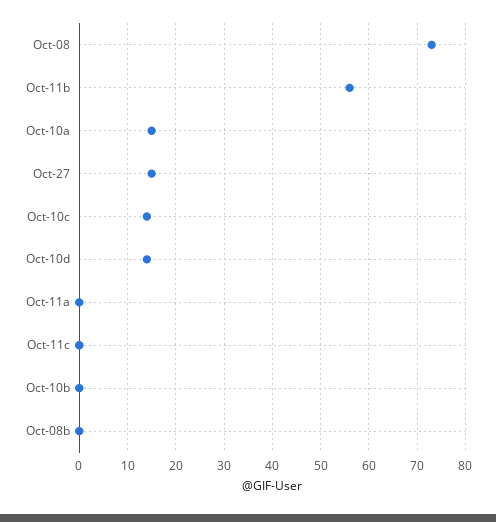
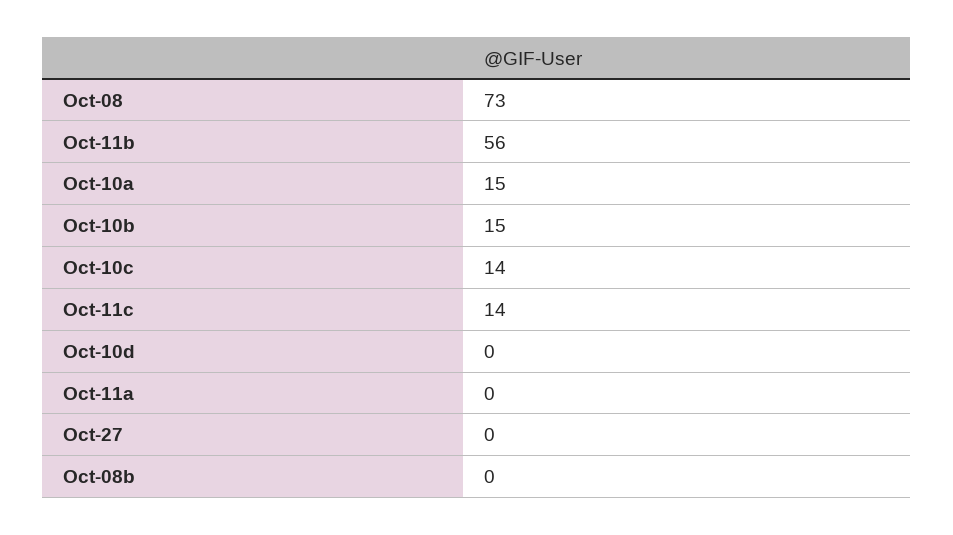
Oct-27: 15 -> 0
Oct-10d: 15 -> 0
Oct-11c: 0 -> 14
Oct-10b: 0 -> 15

